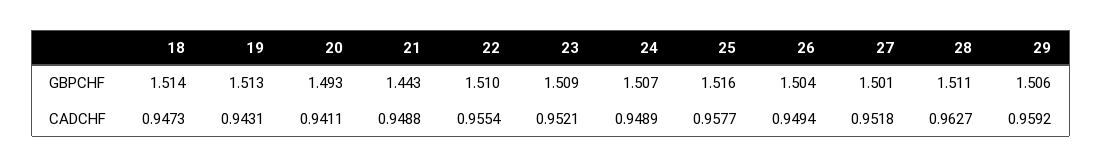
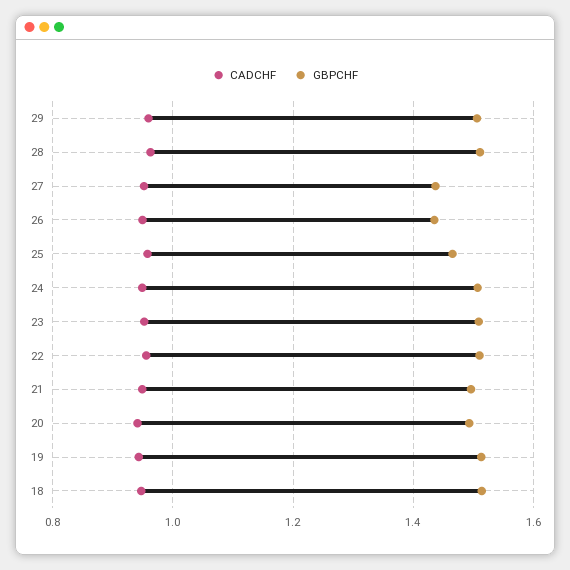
GBPCHF, 21: 1.443 -> 1.5
GBPCHF, 25: 1.516 -> 1.46
GBPCHF, 26: 1.504 -> 1.44
GBPCHF, 27: 1.501 -> 1.44

